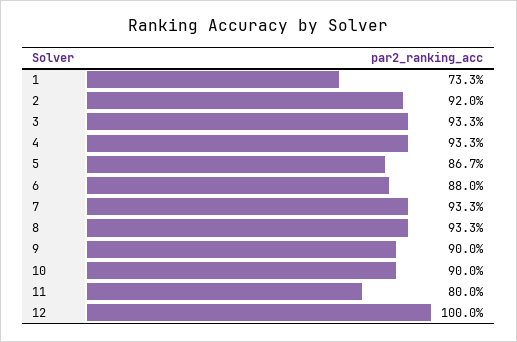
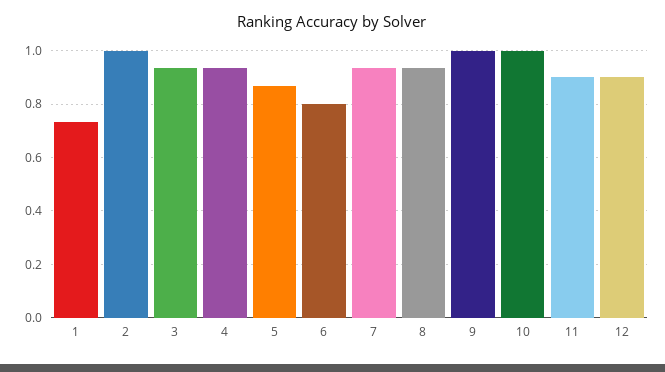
2: 0.92 -> 1
6: 0.88 -> 0.8
9: 0.9 -> 1
10: 0.9 -> 1
11: 0.8 -> 0.9
12: 1 -> 0.9

